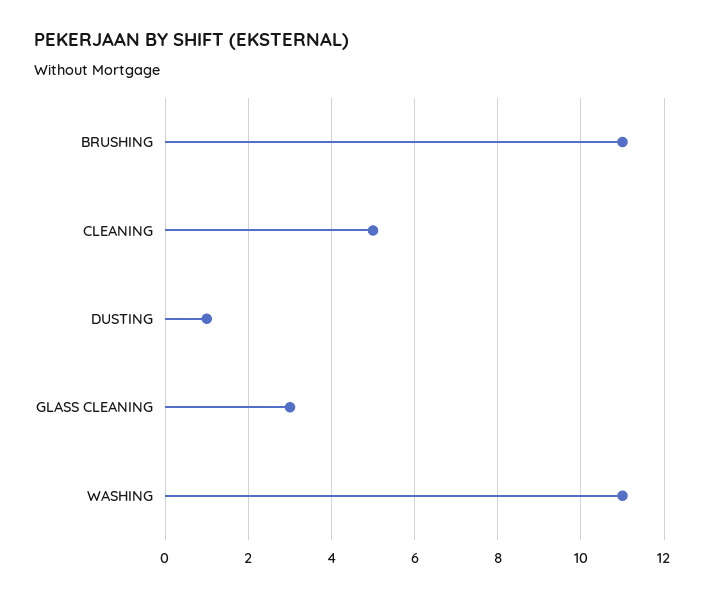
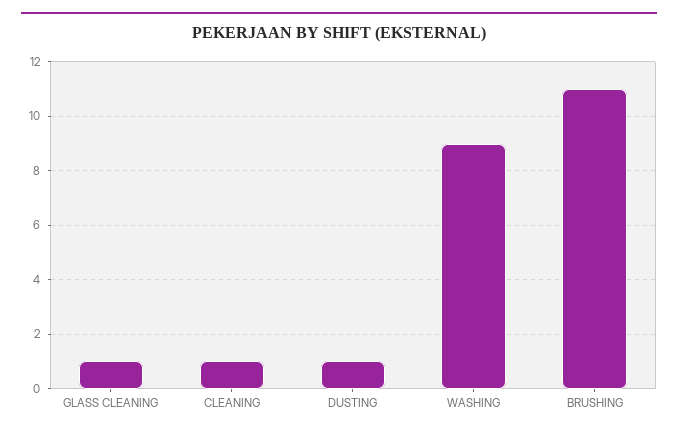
CLEANING: 5 -> 1
GLASS CLEANING: 3 -> 1
WASHING: 11 -> 9

